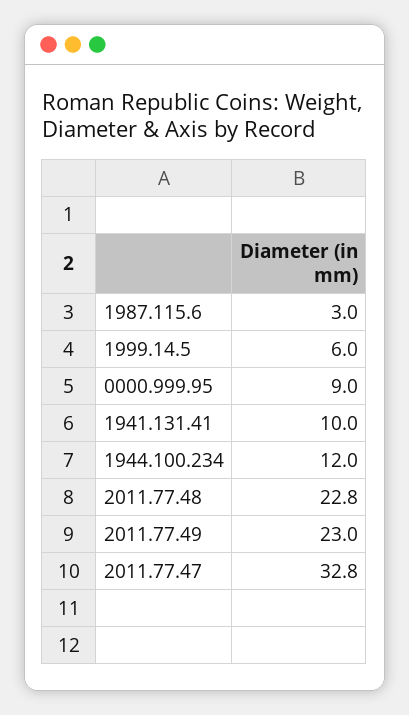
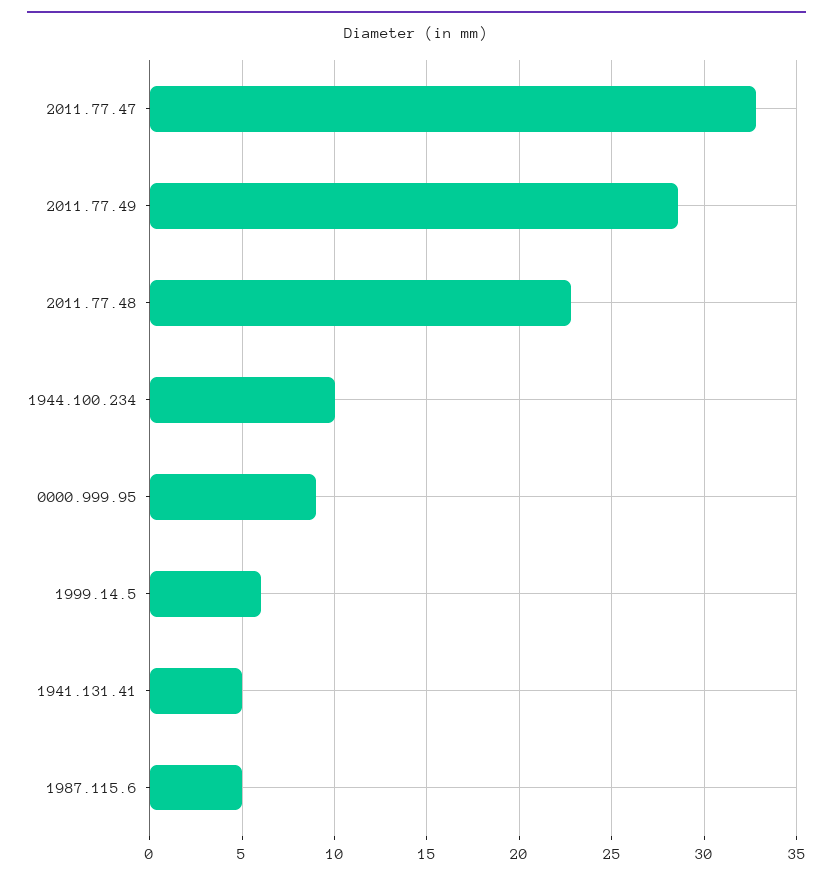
1987.115.6: 3 -> 5
1941.131.41: 10 -> 5
1944.100.234: 12 -> 10
2011.77.49: 23 -> 28.5

